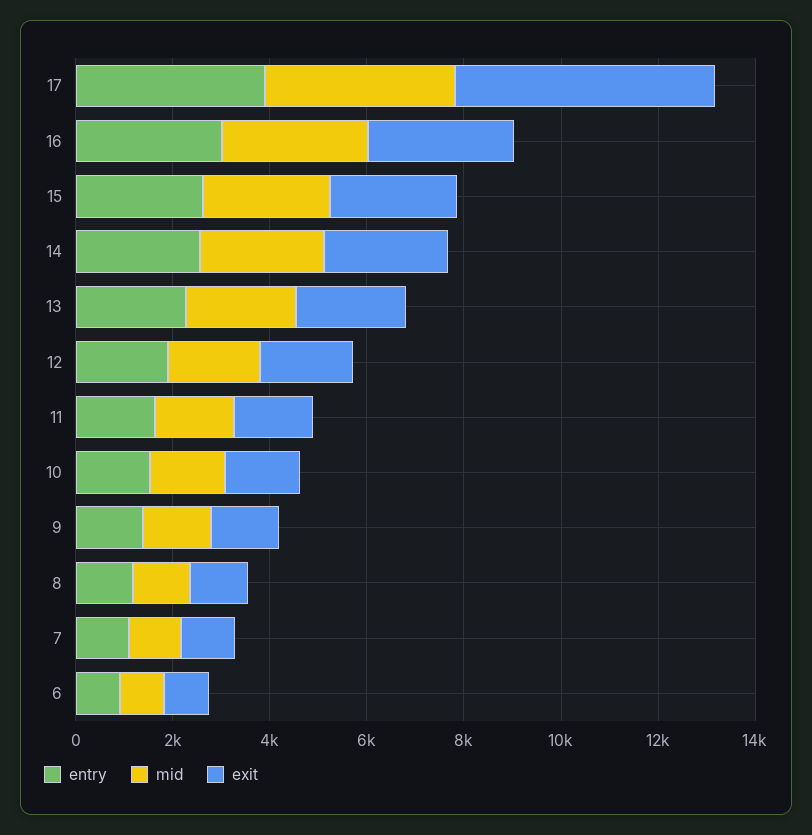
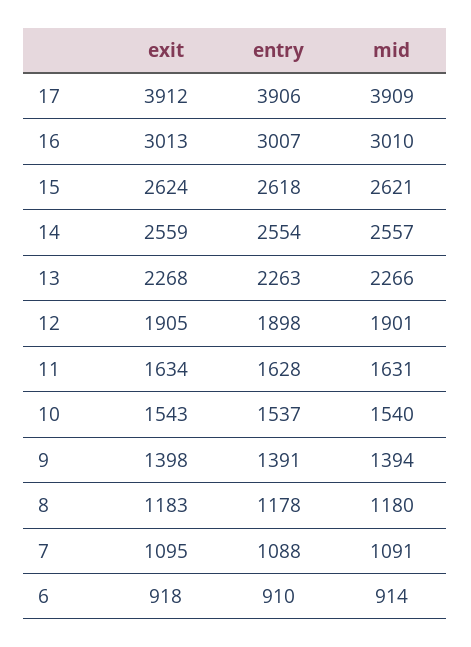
exit, 17: 5500 -> 3912

